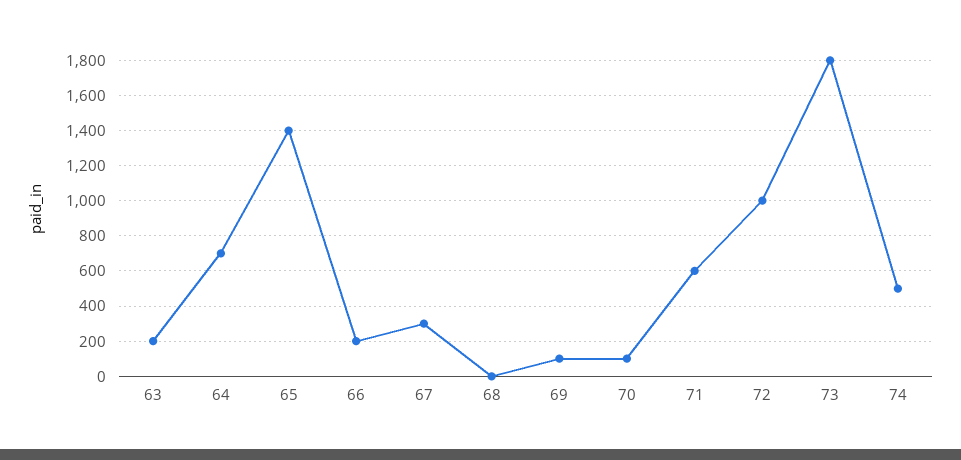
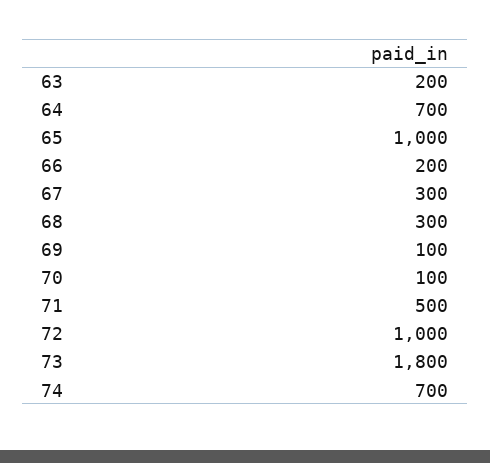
65: 1400 -> 1000
68: 0 -> 300
71: 600 -> 500
74: 500 -> 700

